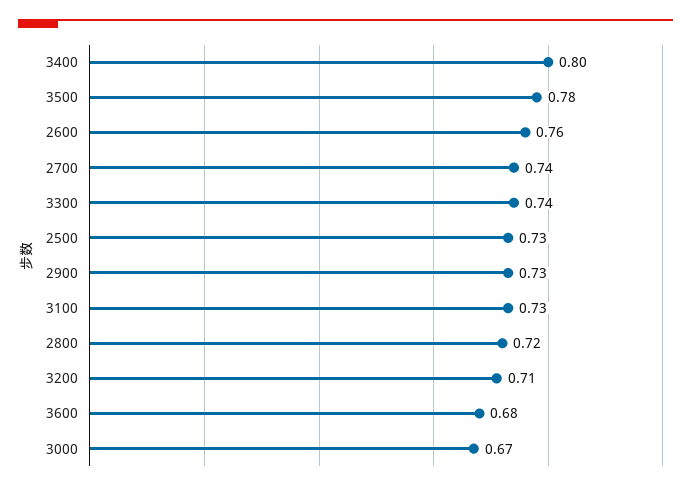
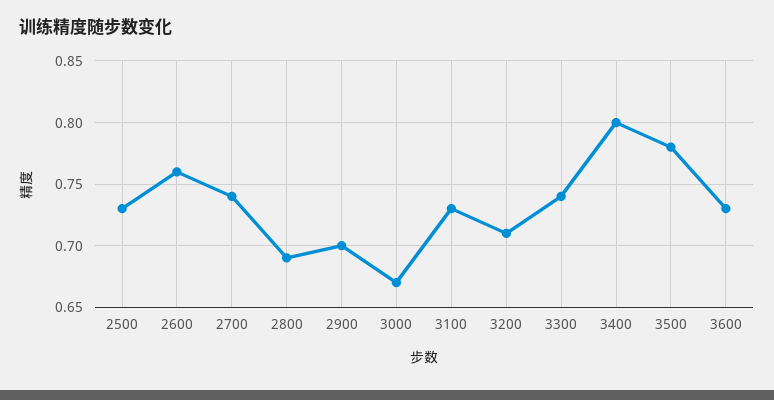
2900: 0.73 -> 0.7
2800: 0.72 -> 0.69
3600: 0.68 -> 0.73

